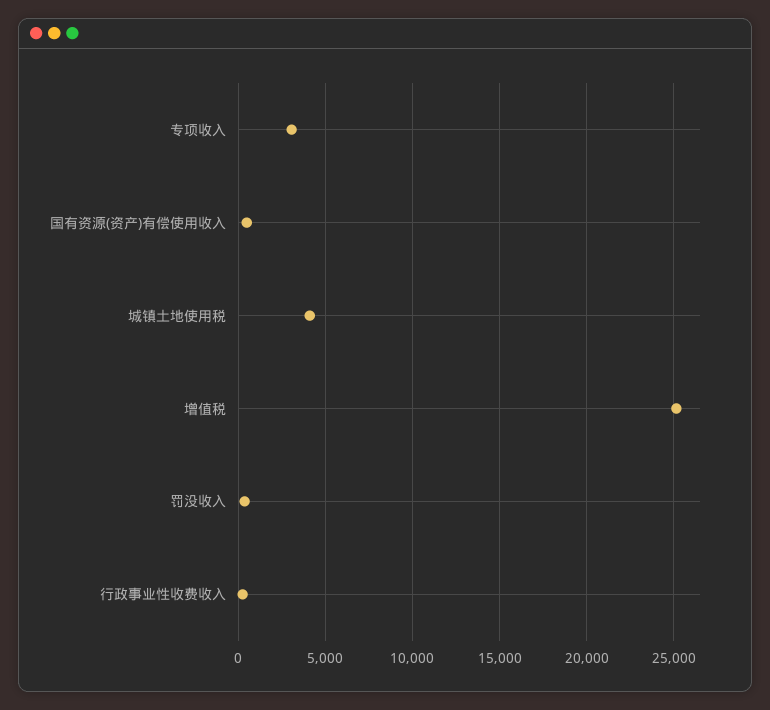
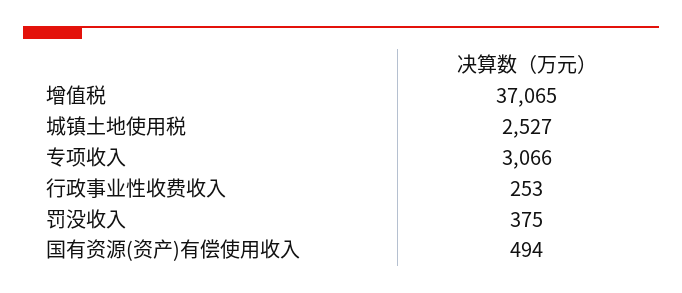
城镇土地使用税: 4000 -> 2527
增值税: 25000 -> 37065

